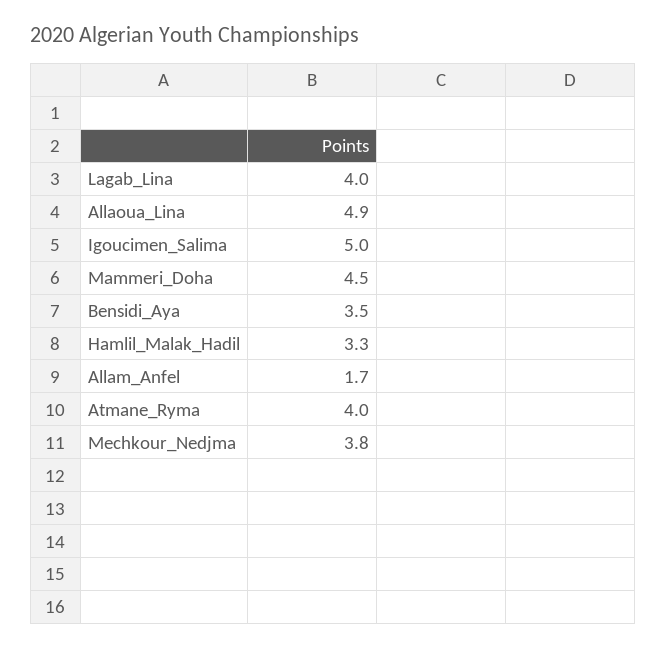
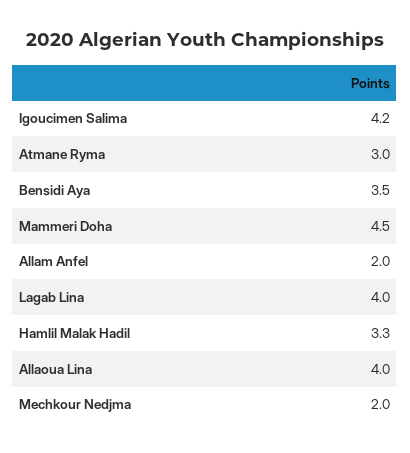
Allaoua_Lina: 4.9 -> 4
Igoucimen_Salima: 5 -> 4.2
Allam_Anfel: 1.7 -> 2
Atmane_Ryma: 4 -> 3
Mechkour_Nedjma: 3.8 -> 2

